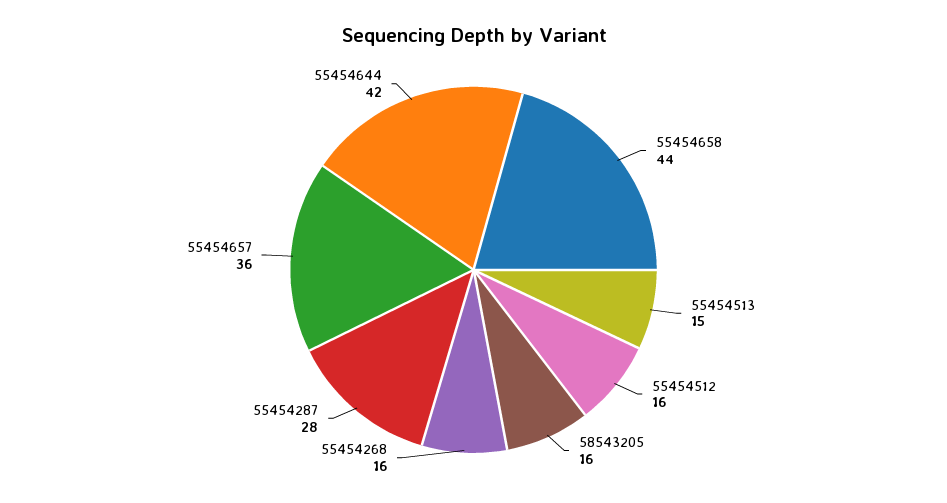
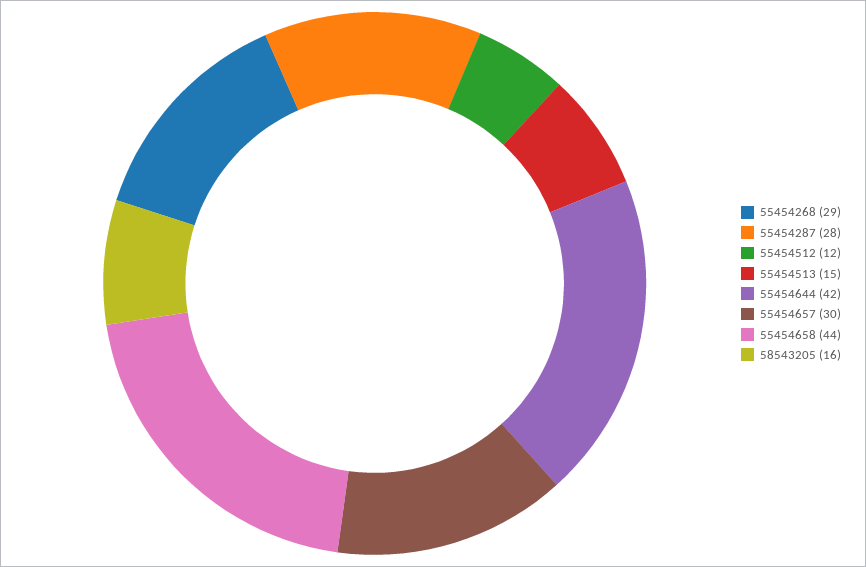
55454512: 16 -> 12
55454268: 16 -> 29
55454657: 36 -> 30

